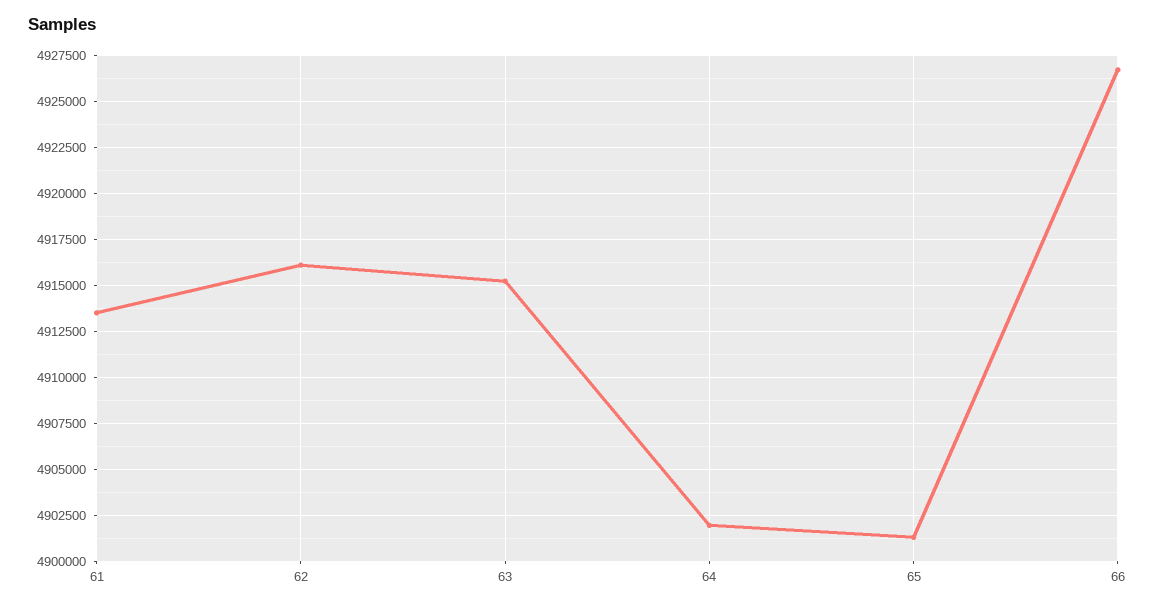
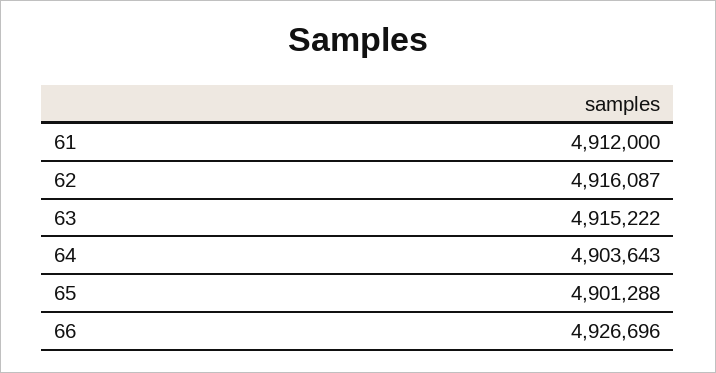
61: 4913500 -> 4912000
64: 4902000 -> 4903643

